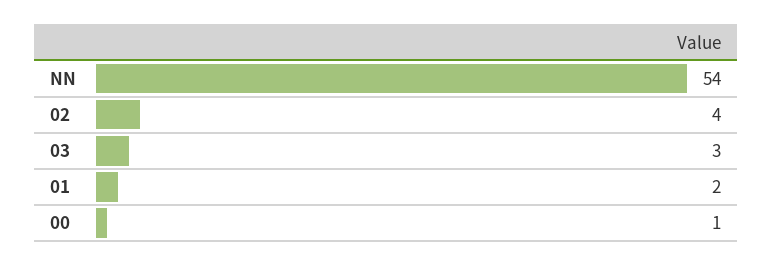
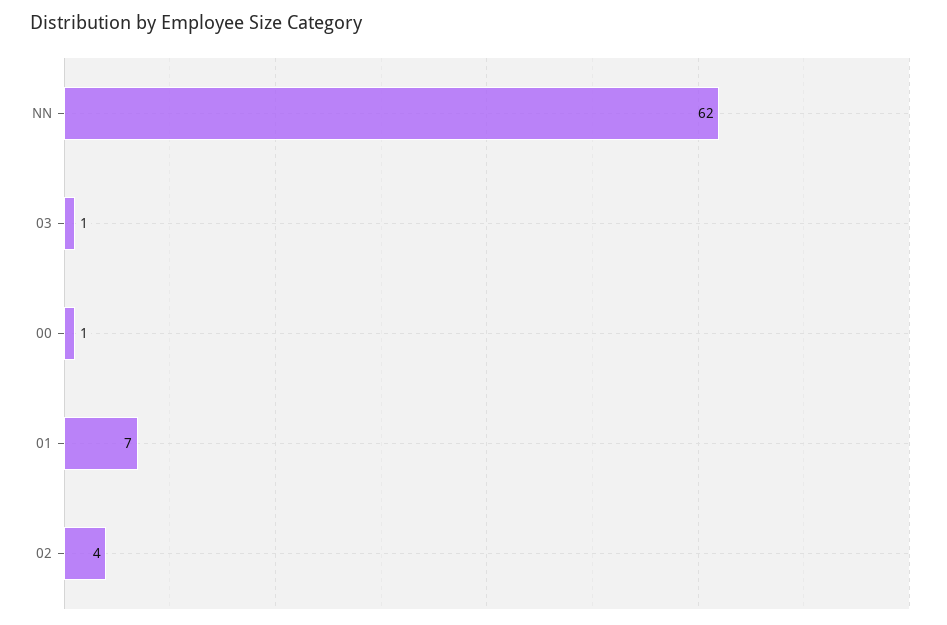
NN: 54 -> 62
03: 3 -> 1
01: 2 -> 7

